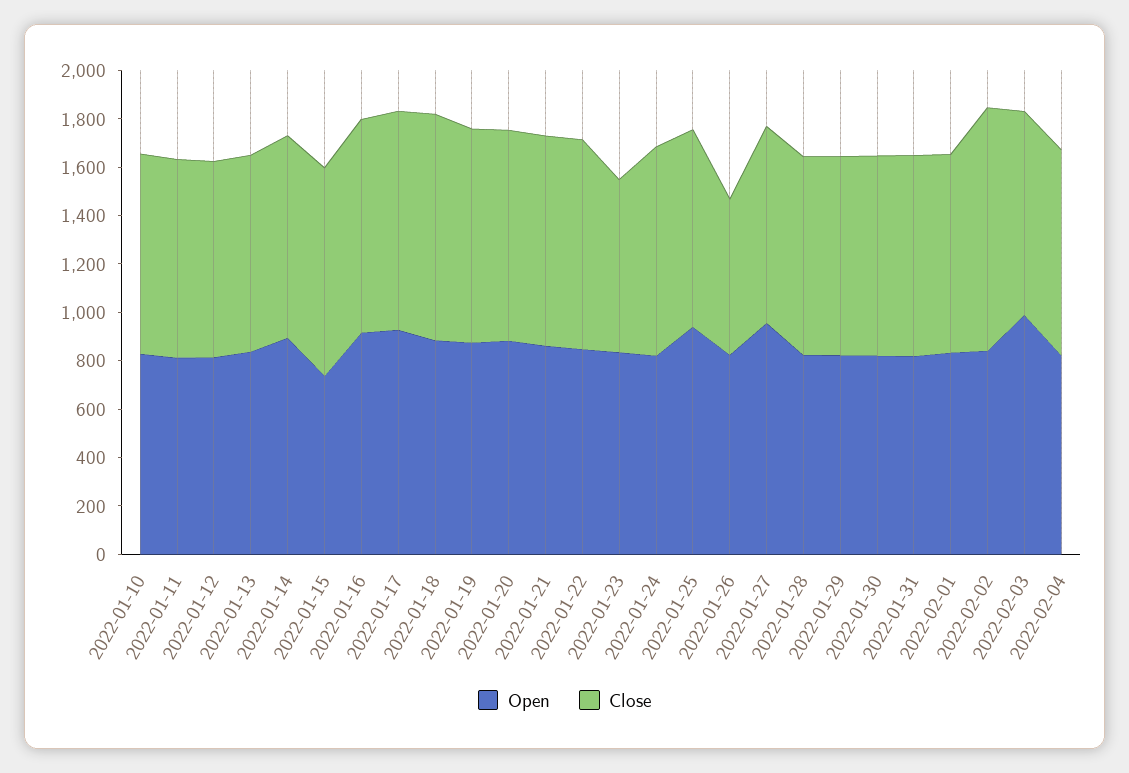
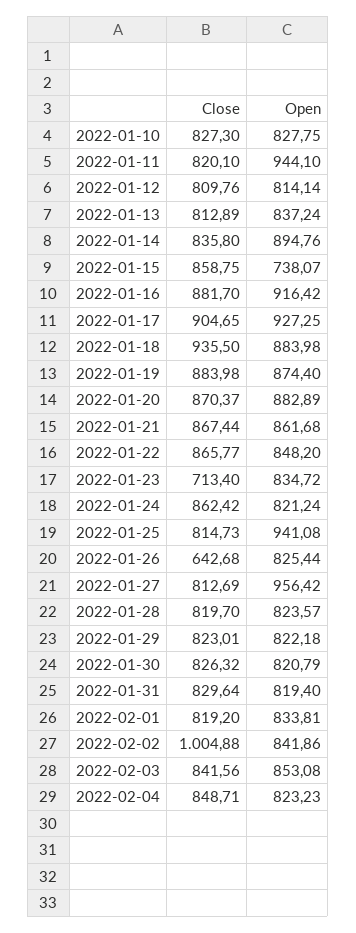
Open, 2022-01-11: 800 -> 944.1
Open, 2022-02-03: 1000 -> 853.08

